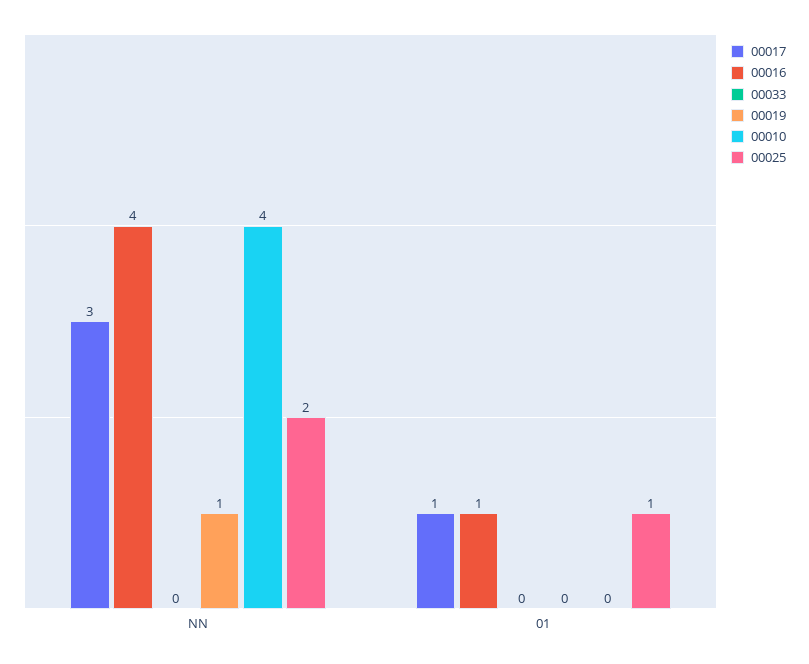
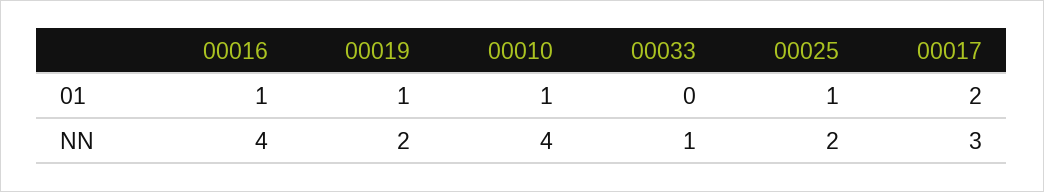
00033, NN: 0 -> 1
00019, NN: 1 -> 2
00017, 01: 1 -> 2
00019, 01: 0 -> 1
00010, 01: 0 -> 1

